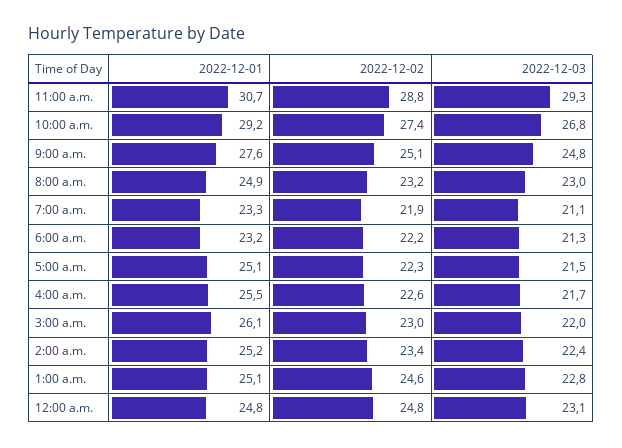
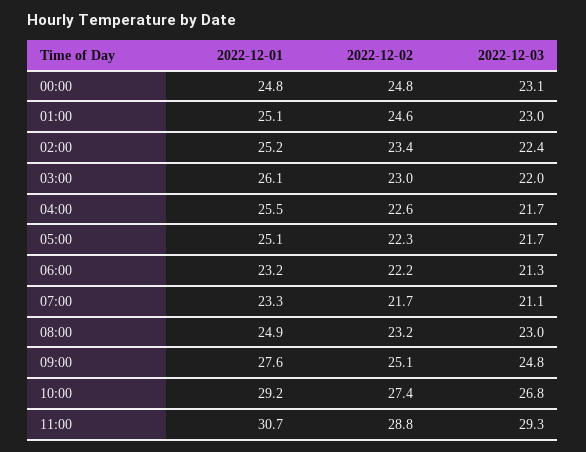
2022-12-02, 7:00 a.m.: 21.9 -> 21.7
2022-12-03, 5:00 a.m.: 21.5 -> 21.7
2022-12-03, 1:00 a.m.: 22.8 -> 23

